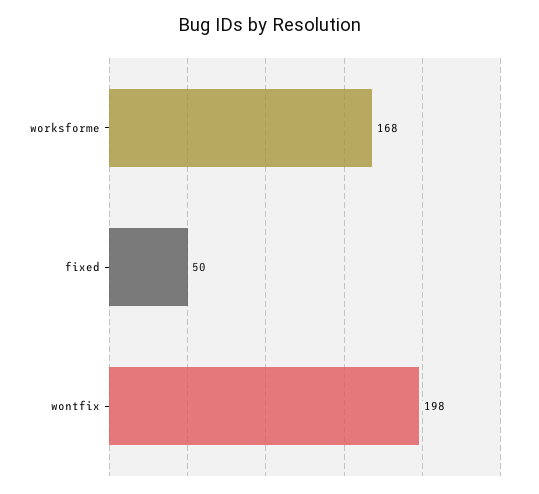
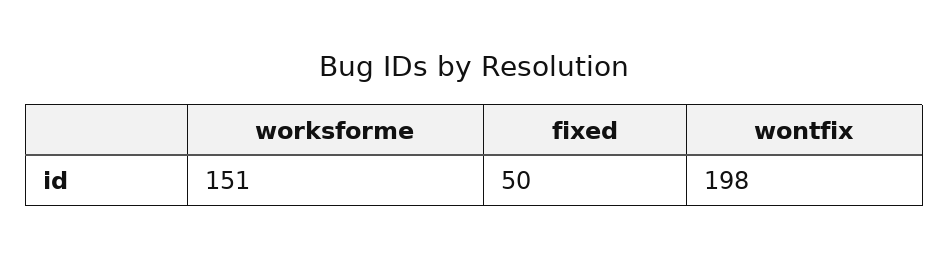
worksforme: 168 -> 151

